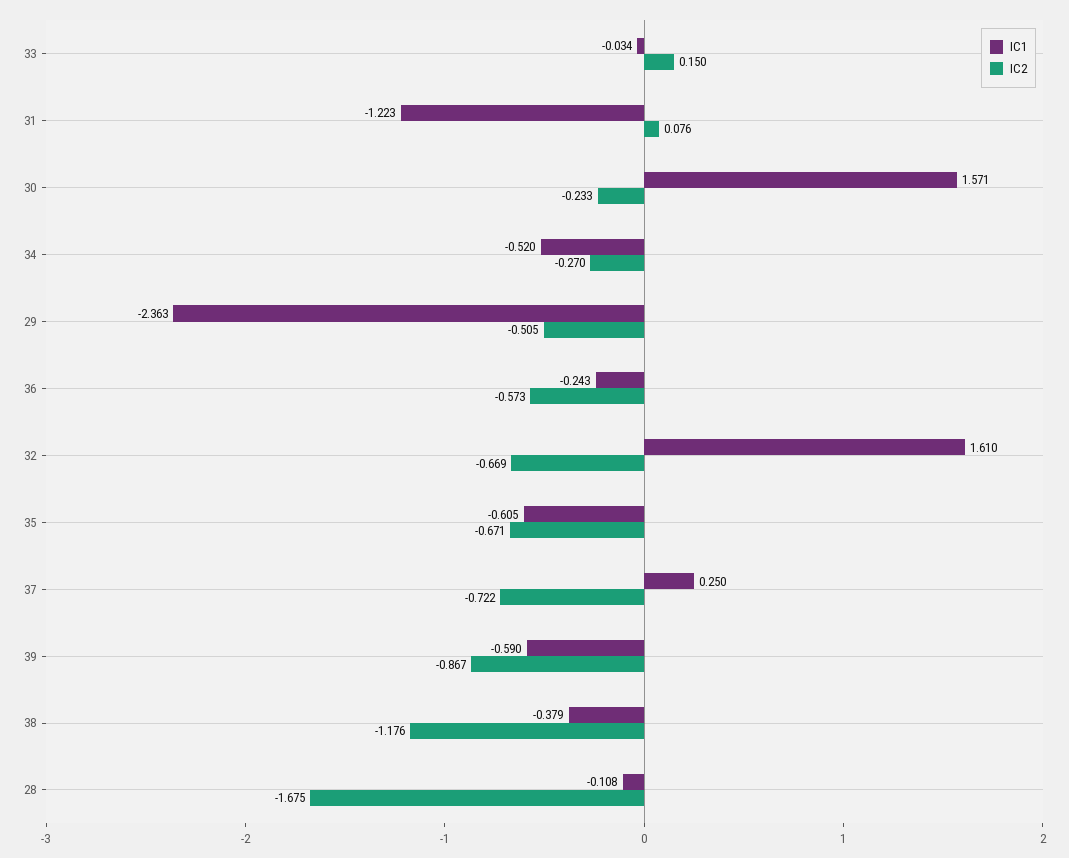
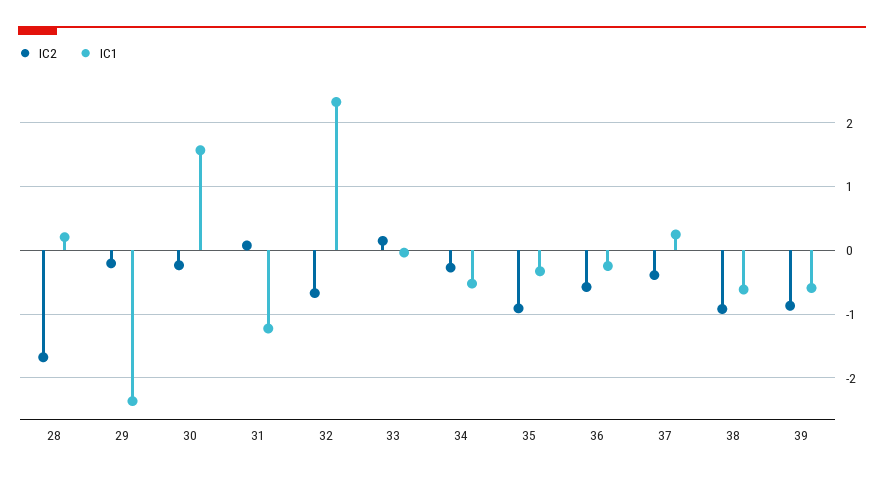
IC2, 29: -0.505 -> -0.2
IC1, 32: 1.61 -> 2.3
IC1, 35: -0.605 -> -0.3
IC2, 35: -0.671 -> -0.9
IC2, 37: -0.722 -> -0.4
IC1, 38: -0.379 -> -0.6
IC2, 38: -1.176 -> -0.9
IC1, 28: -0.108 -> 0.2

